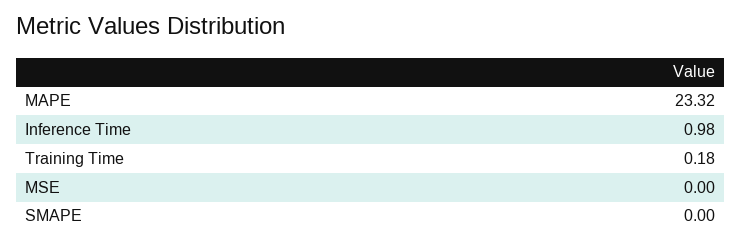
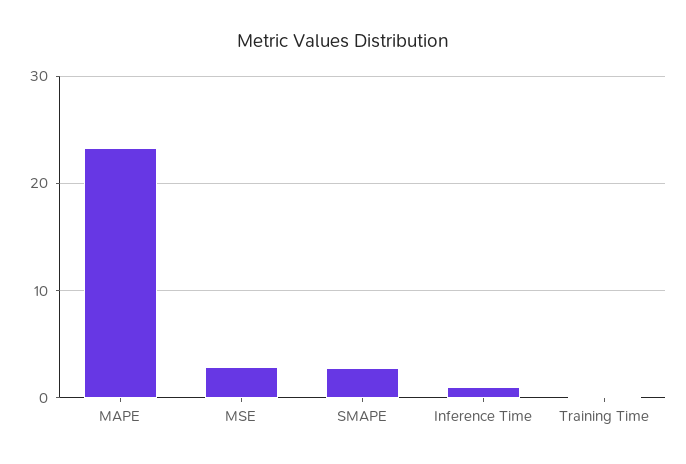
MSE: 0 -> 3
SMAPE: 0 -> 3

